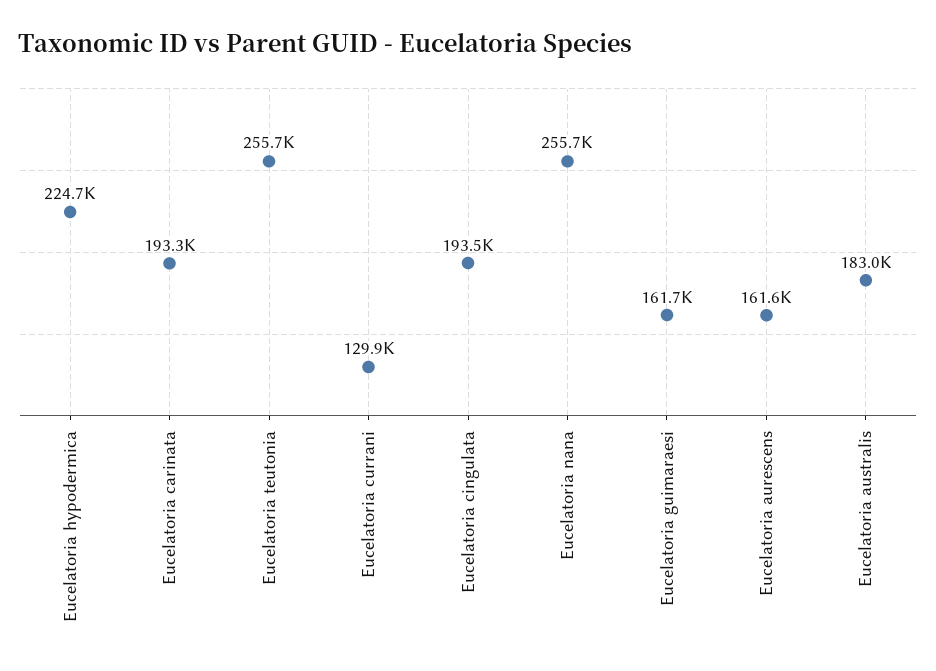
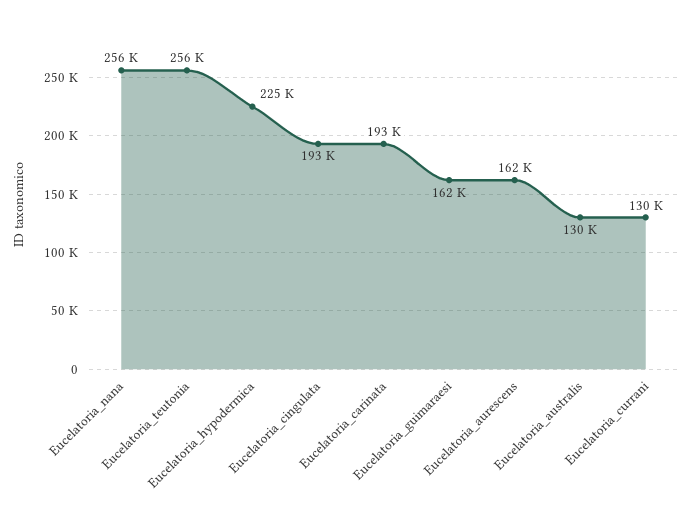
Eucelatoria australis: 183000 -> 130000

